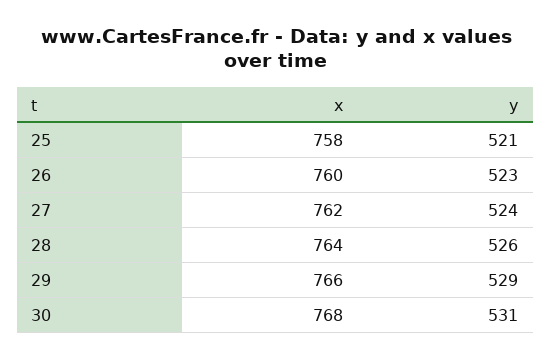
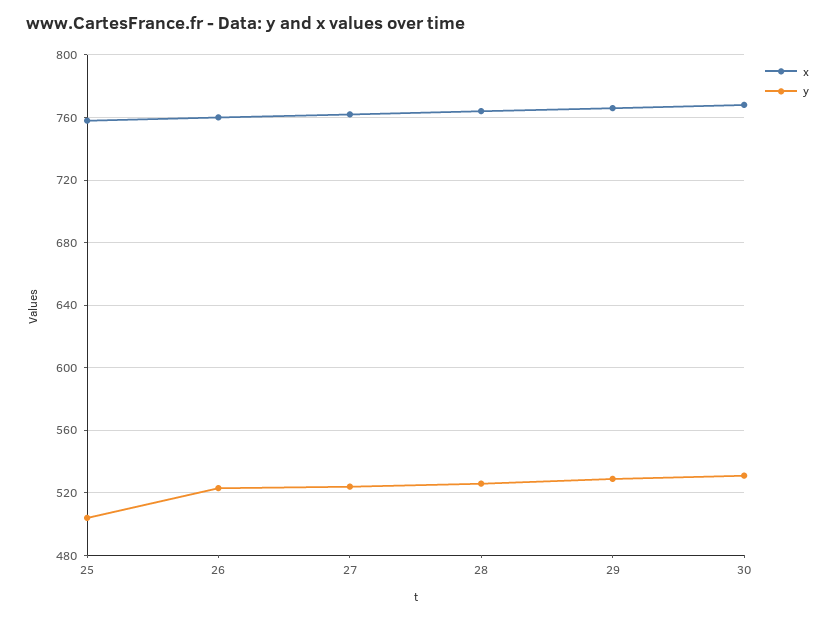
y, 25: 521 -> 505

